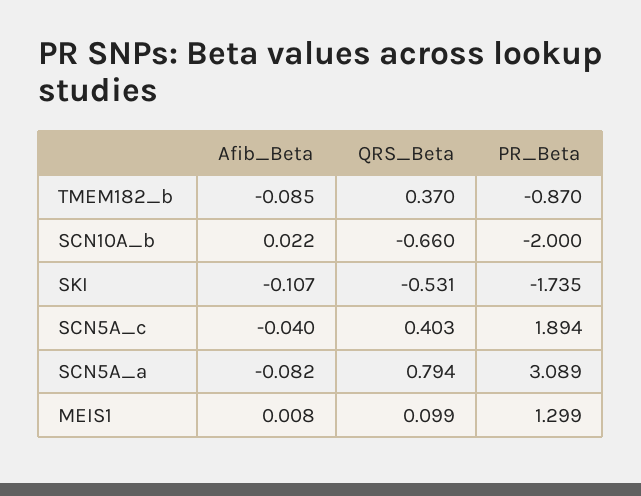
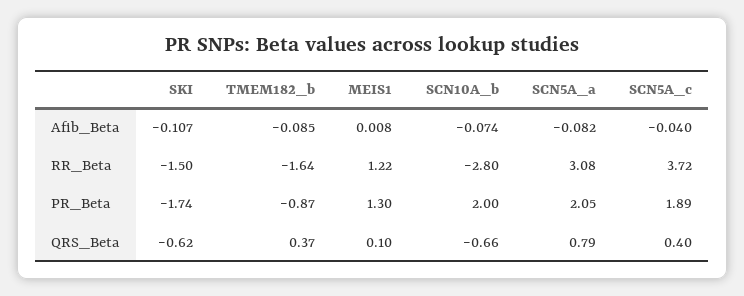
Afib_Beta, SCN10A_b: 0.022 -> -0.074
PR_Beta, SCN10A_b: -2 -> 2
QRS_Beta, SKI: -0.531 -> -0.62
PR_Beta, SCN5A_a: 3.089 -> 2.05
RR_Beta, SKI: none -> -1.5
RR_Beta, TMEM182_b: none -> -1.64
RR_Beta, MEIS1: none -> 1.22
RR_Beta, SCN10A_b: none -> -2.8
RR_Beta, SCN5A_a: none -> 3.08
RR_Beta, SCN5A_c: none -> 3.72

